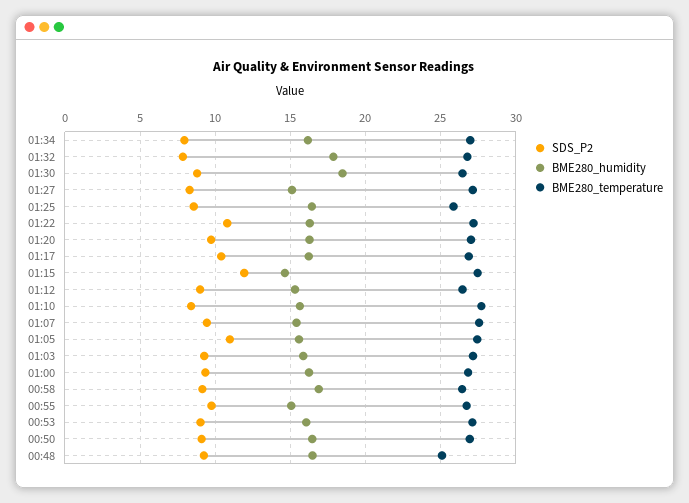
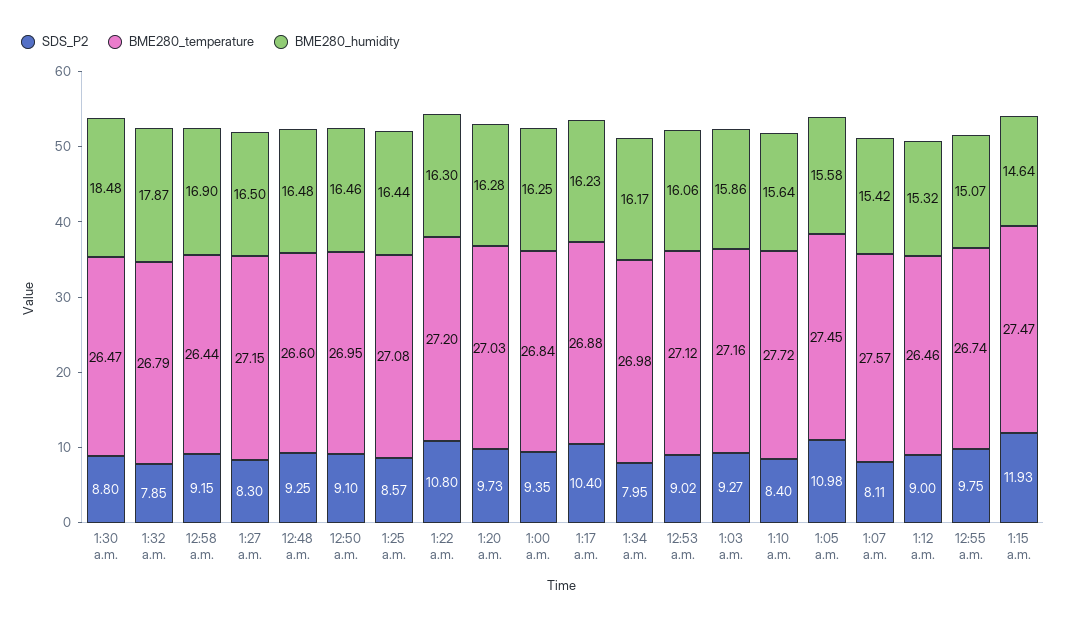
BME280_humidity, 01:27: 15 -> 16.5
BME280_temperature, 01:25: 26 -> 27.08
SDS_P2, 01:07: 9.5 -> 8.11
BME280_temperature, 00:48: 25 -> 26.6

